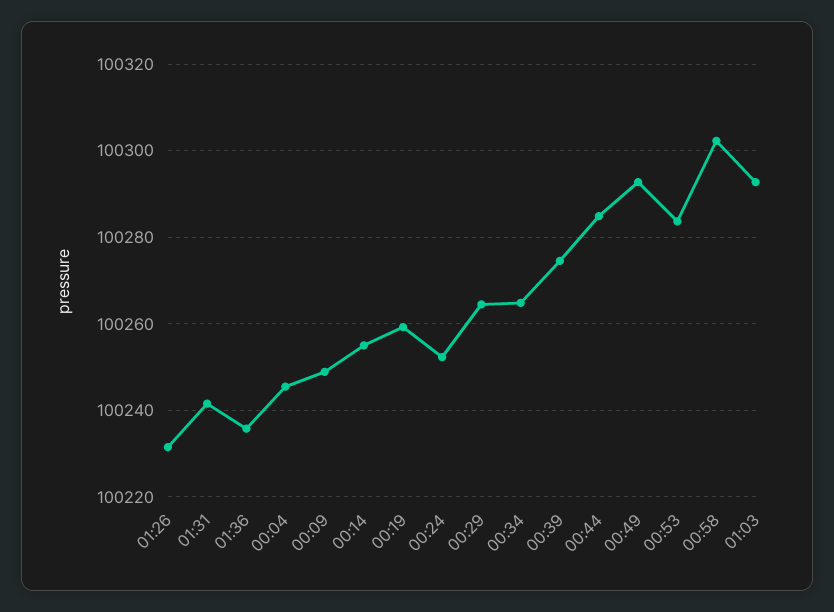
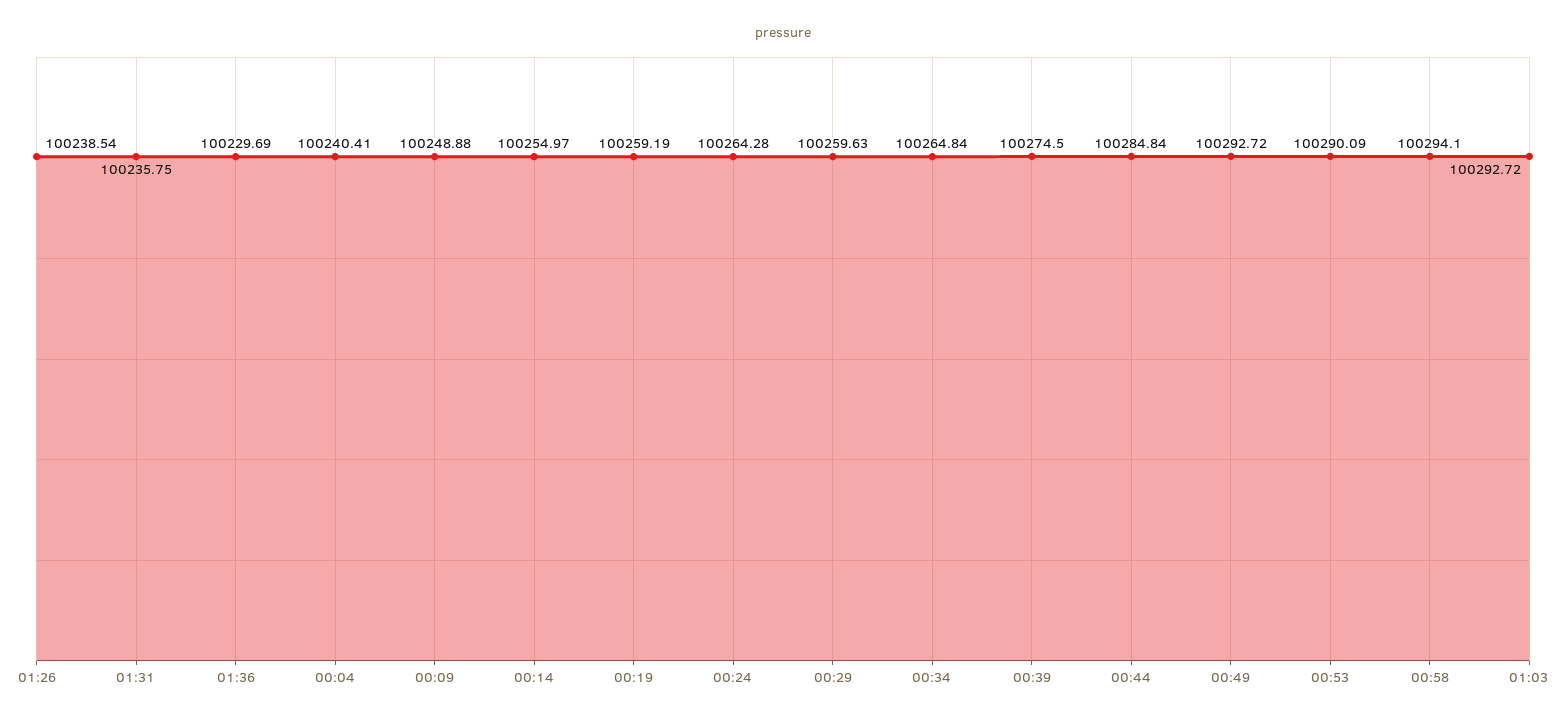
01:26: 100232 -> 100238.54
01:31: 100242 -> 100235.75
01:36: 100236 -> 100229.69
00:04: 100246 -> 100240.41
00:24: 100252 -> 100264.28
00:29: 100264 -> 100259.63
00:53: 100284 -> 100290.09
00:58: 100302 -> 100294.1

